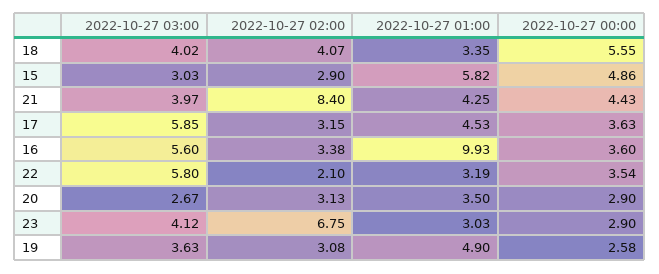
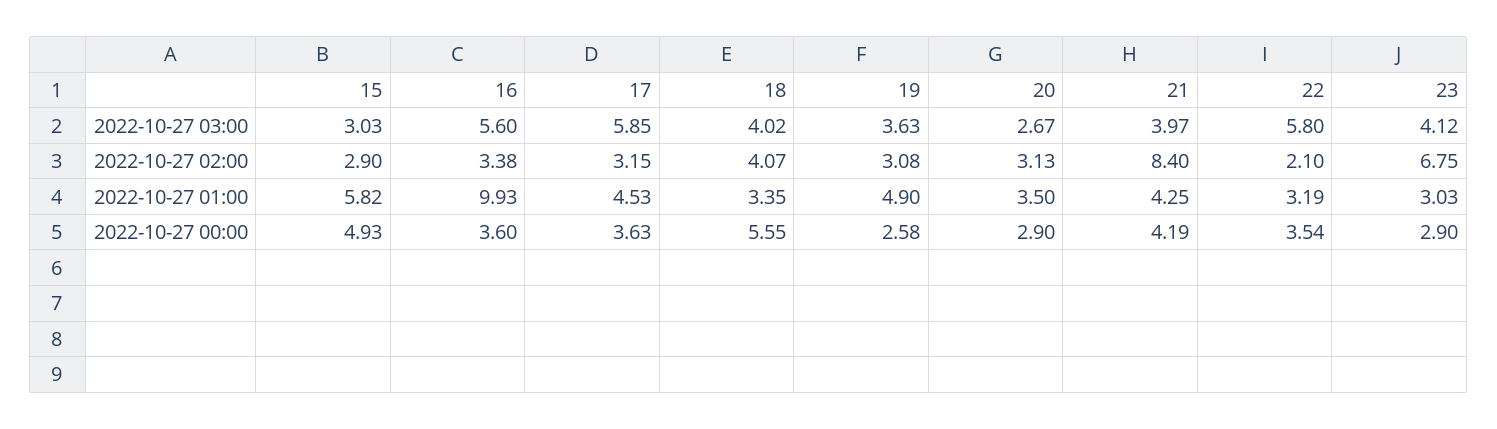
2022-10-27 00:00, 15: 4.86 -> 4.93
2022-10-27 00:00, 21: 4.43 -> 4.19

